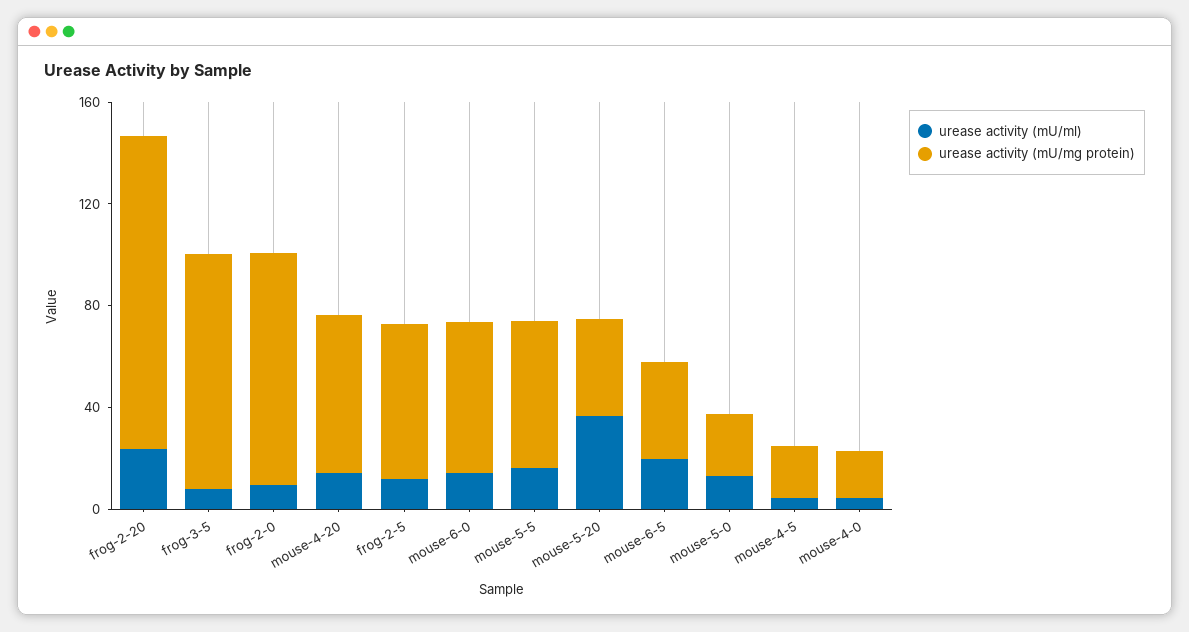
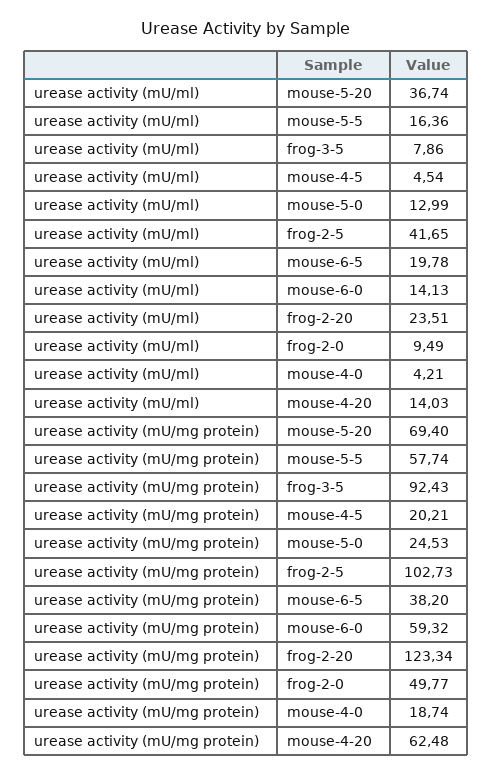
urease activity (mU/mg protein), frog-2-0: 90 -> 49.77
urease activity (mU/ml), frog-2-5: 10 -> 41.65
urease activity (mU/mg protein), frog-2-5: 60 -> 102.73
urease activity (mU/mg protein), mouse-5-20: 40 -> 69.4

